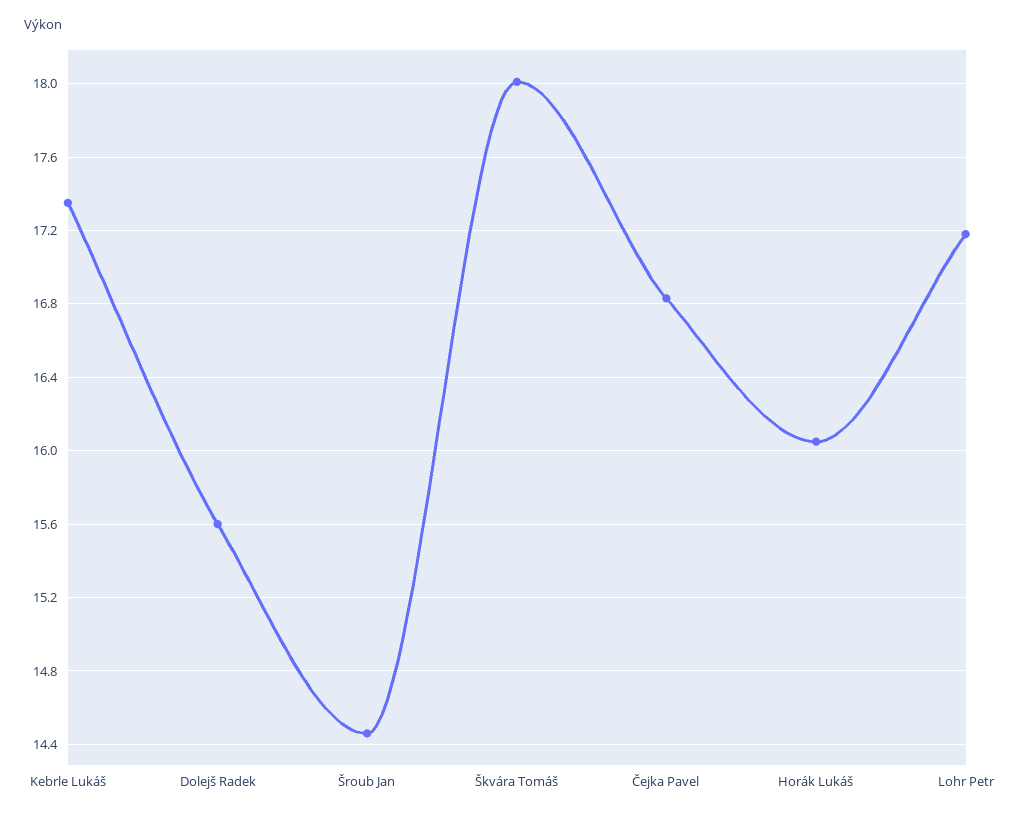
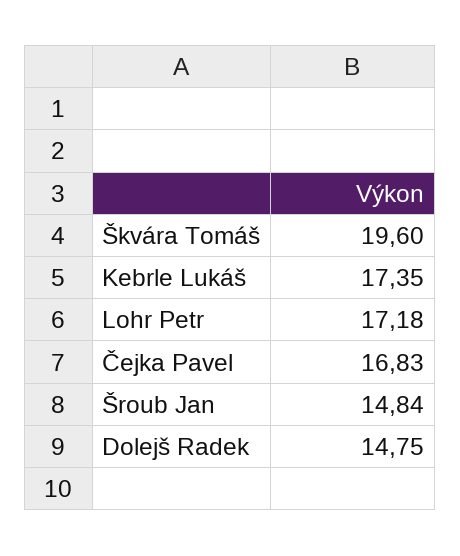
Dolejš Radek: 15.6 -> 14.75
Šroub Jan: 14.45 -> 14.84
Škvára Tomáš: 18 -> 19.6
Horák Lukáš: 16.05 -> none

